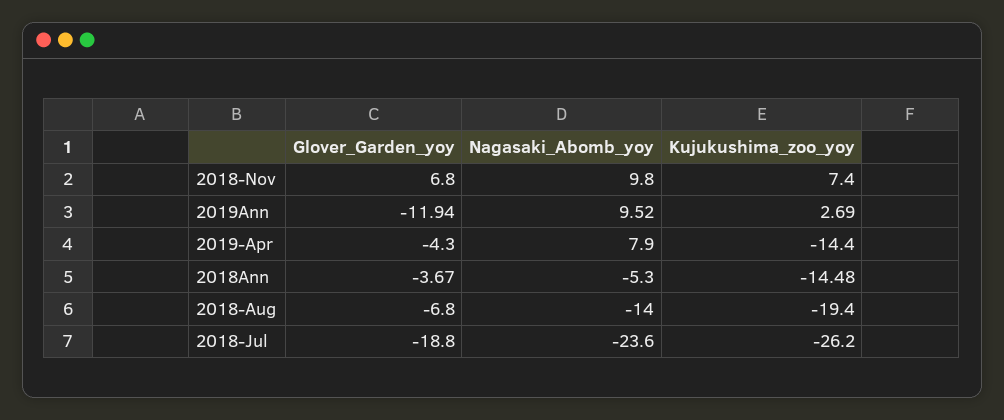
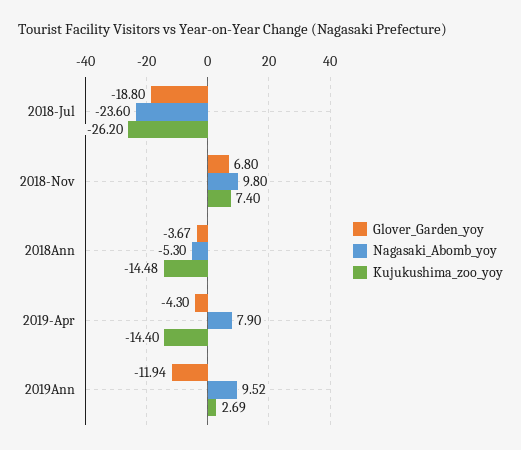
Glover_Garden_yoy, 2018-Aug: -6.8 -> none
Nagasaki_Abomb_yoy, 2018-Aug: -14 -> none
Kujukushima_zoo_yoy, 2018-Aug: -19.4 -> none

